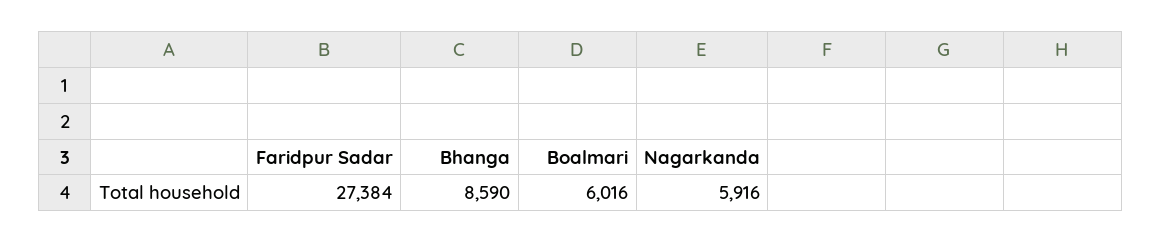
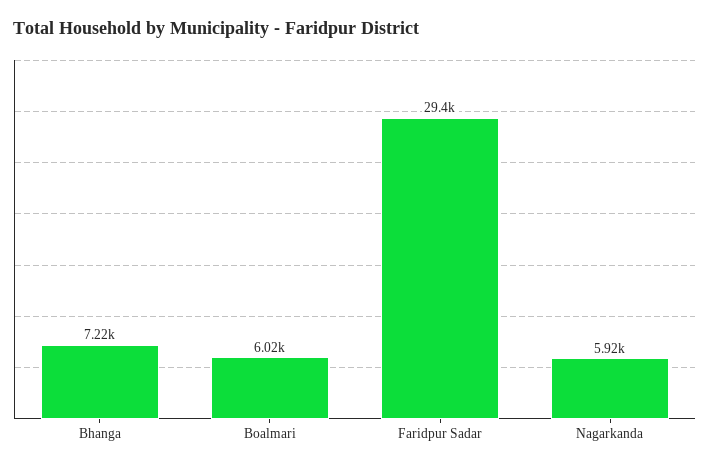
Faridpur Sadar: 27384 -> 29400
Bhanga: 8590 -> 7220

